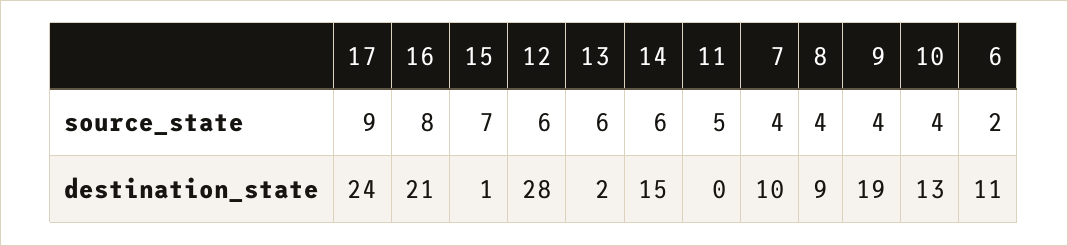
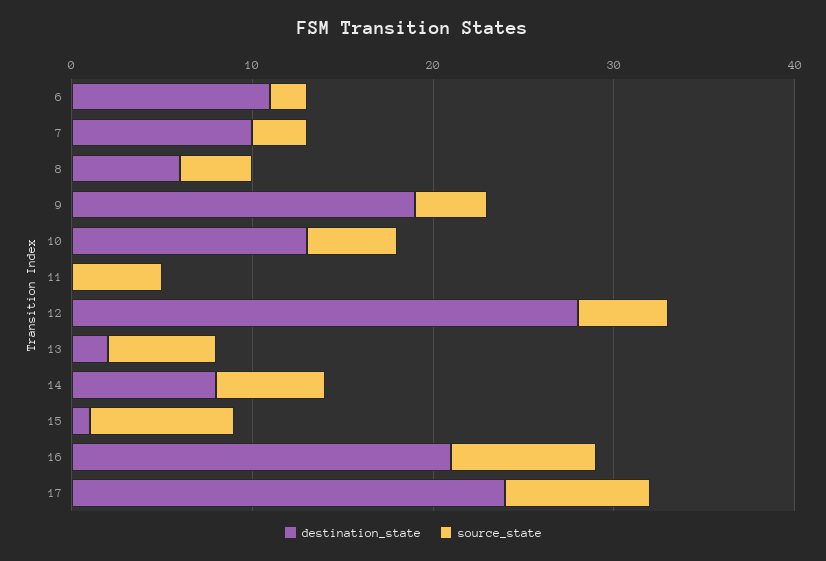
source_state, 17: 9 -> 8
source_state, 15: 7 -> 8
source_state, 12: 6 -> 5
source_state, 7: 4 -> 3
source_state, 10: 4 -> 5
destination_state, 14: 15 -> 8
destination_state, 8: 9 -> 6

